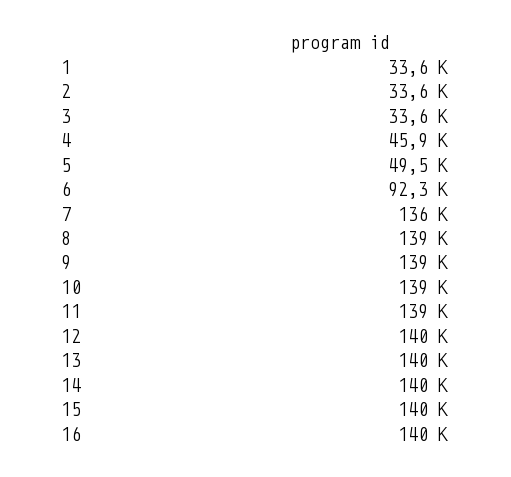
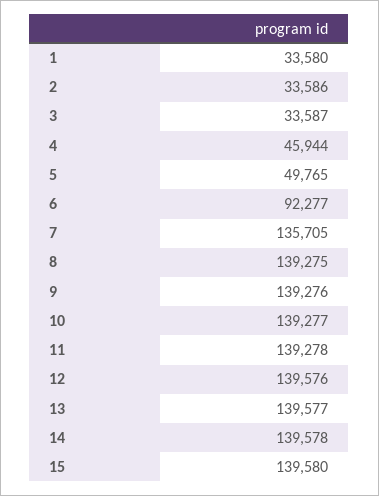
5: 49500 -> 49765
16: 140000 -> none

